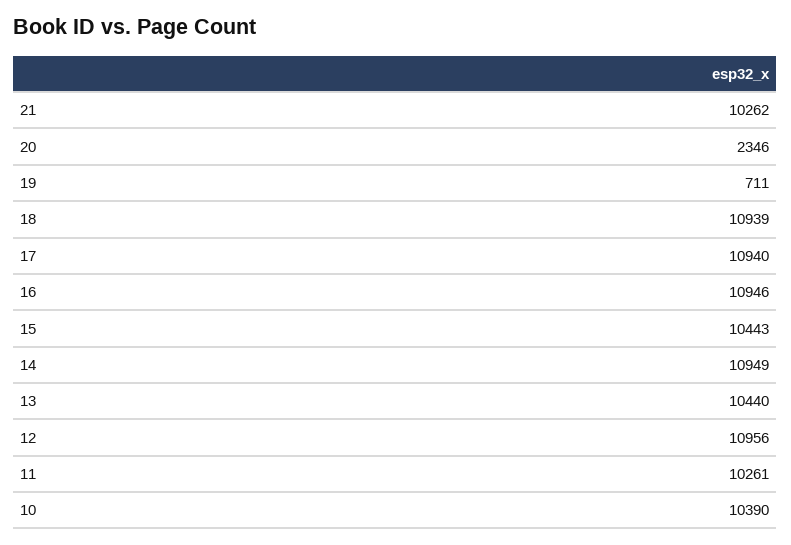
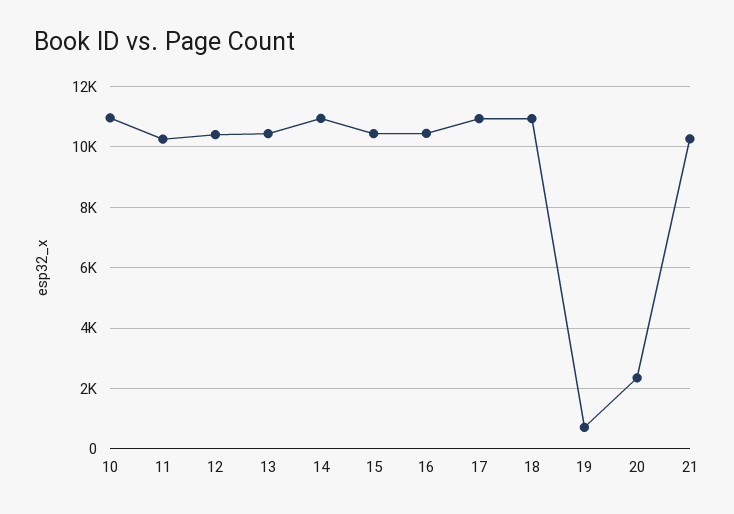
16: 10946 -> 10400
12: 10956 -> 10400
10: 10390 -> 11000

